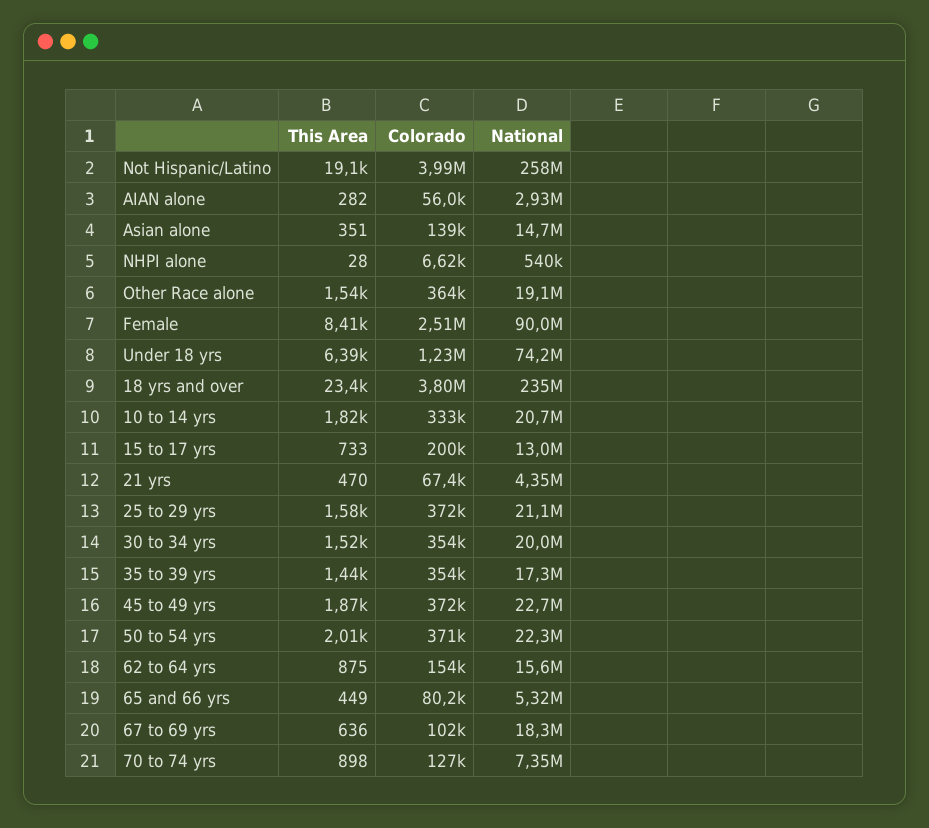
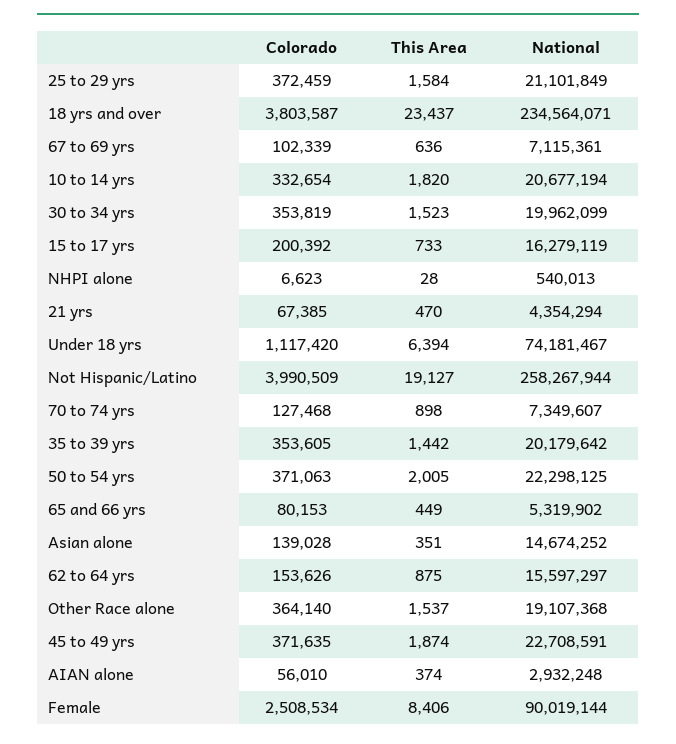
This Area, AIAN alone: 282 -> 374
Colorado, Under 18 yrs: 1230000 -> 1117420
National, 15 to 17 yrs: 13000000 -> 16279119
National, 35 to 39 yrs: 17300000 -> 20179642
National, 67 to 69 yrs: 18300000 -> 7115361

